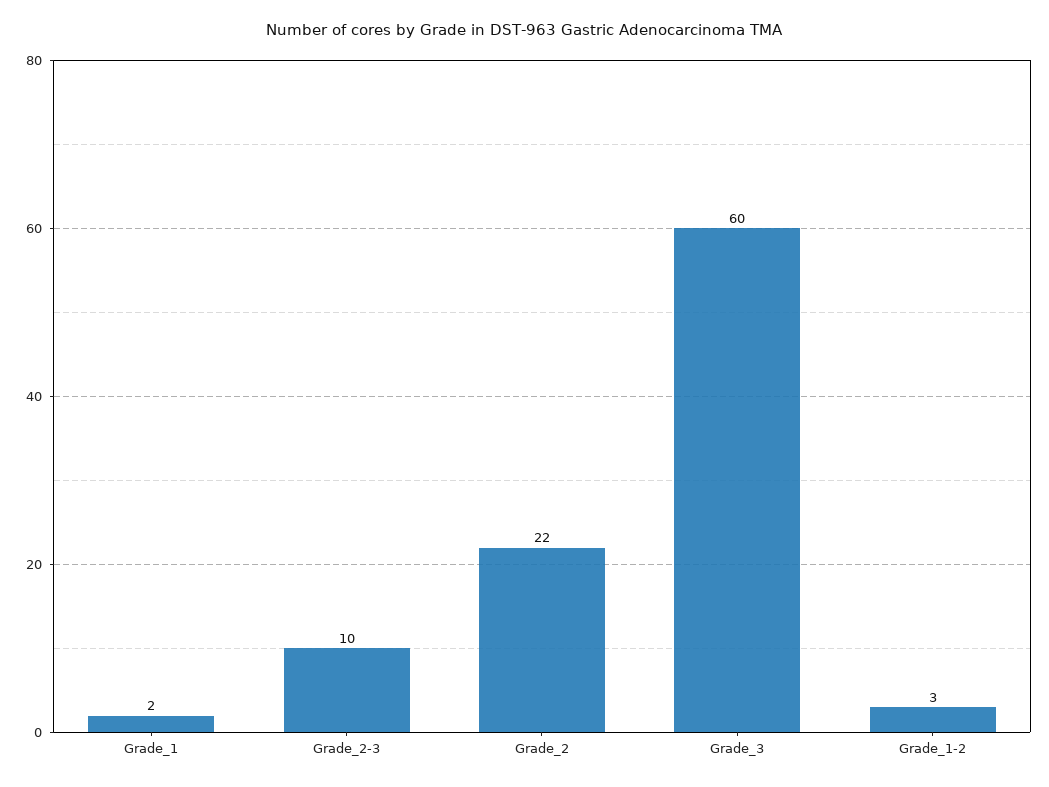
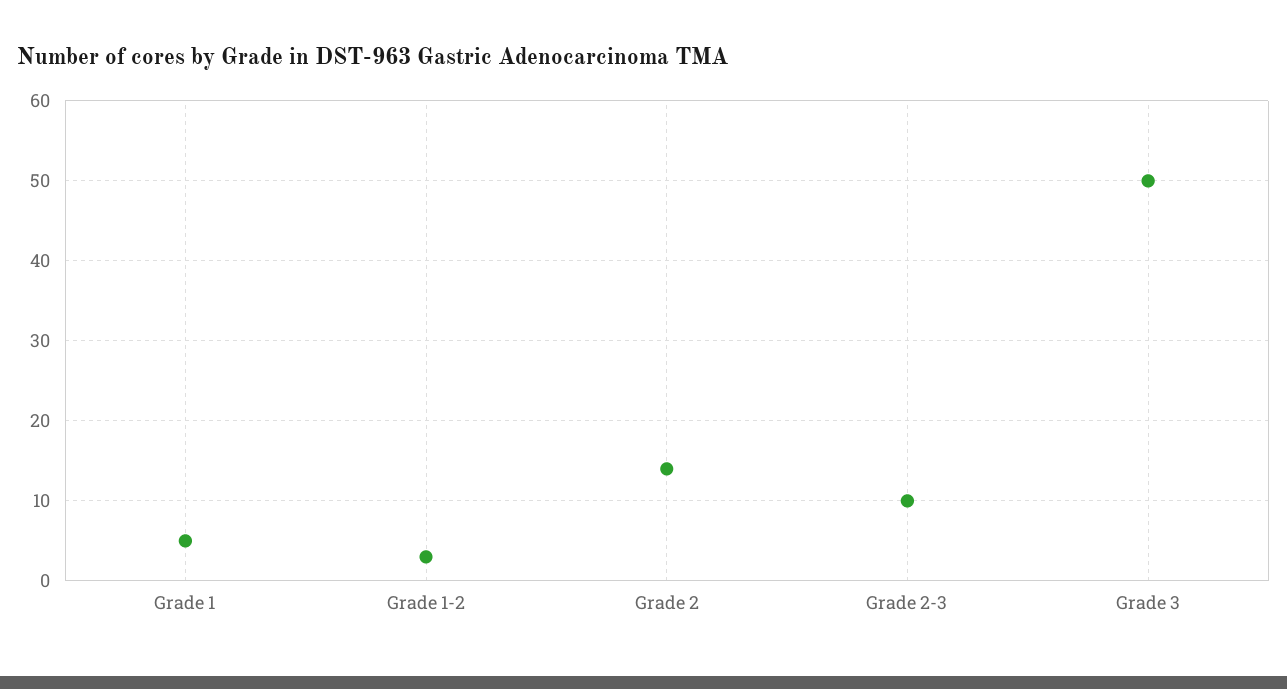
Grade_1: 2 -> 5
Grade_2: 22 -> 14
Grade_3: 60 -> 50

